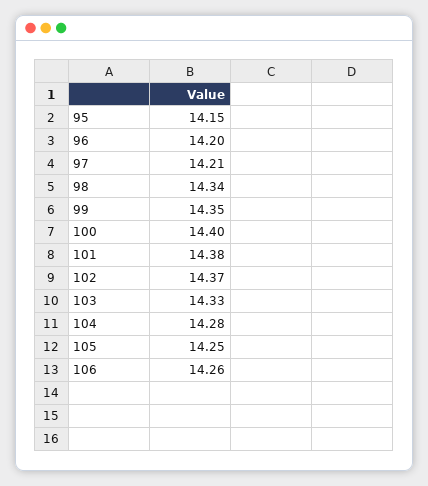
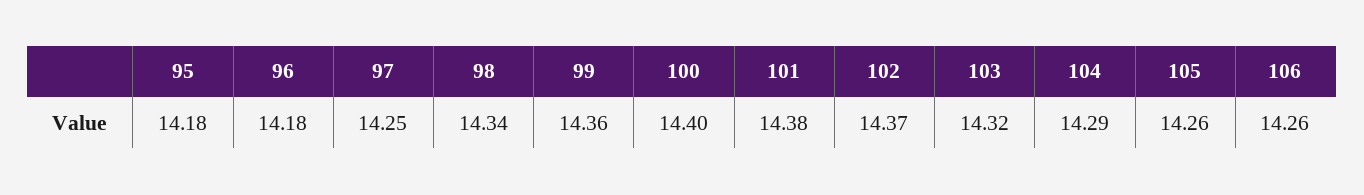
95: 14.15 -> 14.18
96: 14.2 -> 14.18
97: 14.21 -> 14.25
99: 14.35 -> 14.36
103: 14.33 -> 14.32
104: 14.28 -> 14.29
105: 14.25 -> 14.26

